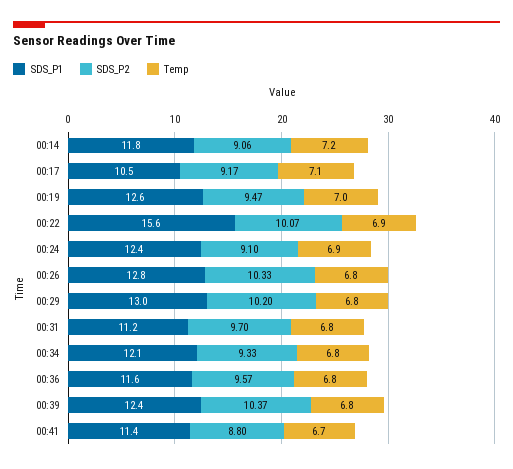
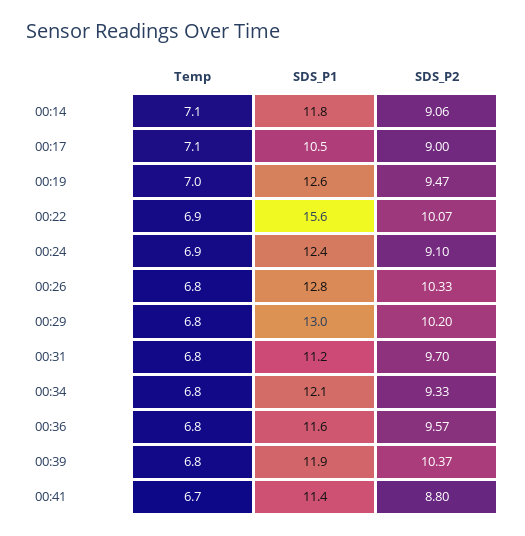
Temp, 00:14: 7.2 -> 7.1
SDS_P2, 00:17: 9.17 -> 9
SDS_P1, 00:39: 12.4 -> 11.9

